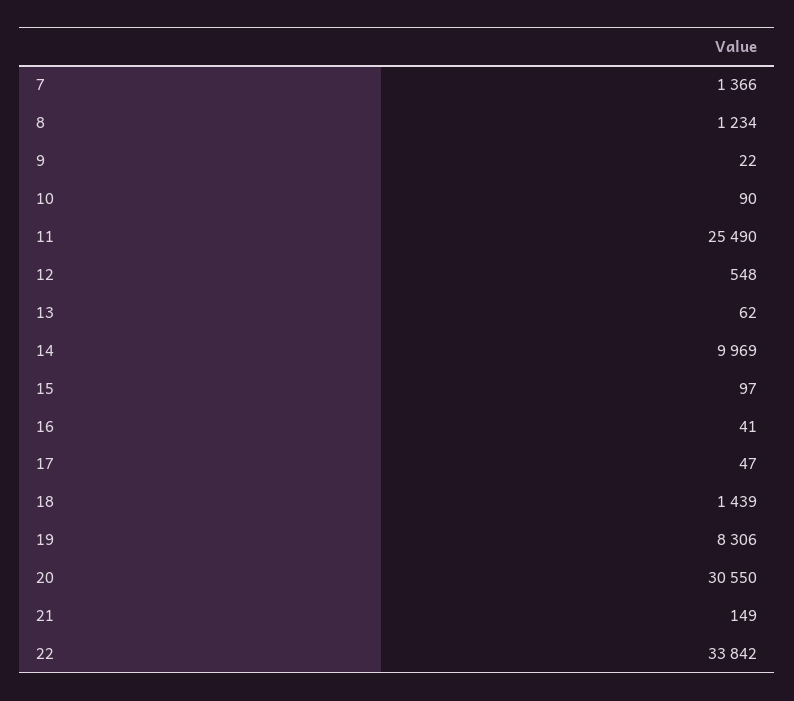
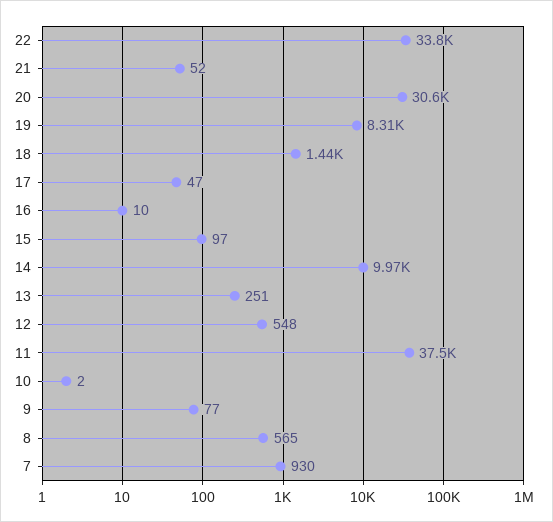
7: 1366 -> 930
8: 1234 -> 565
9: 22 -> 77
10: 90 -> 2
11: 25490 -> 37500
13: 62 -> 251
16: 41 -> 10
21: 149 -> 52

